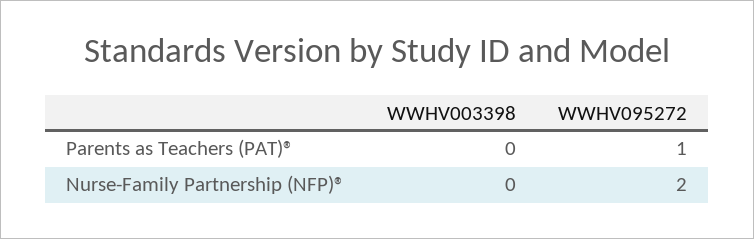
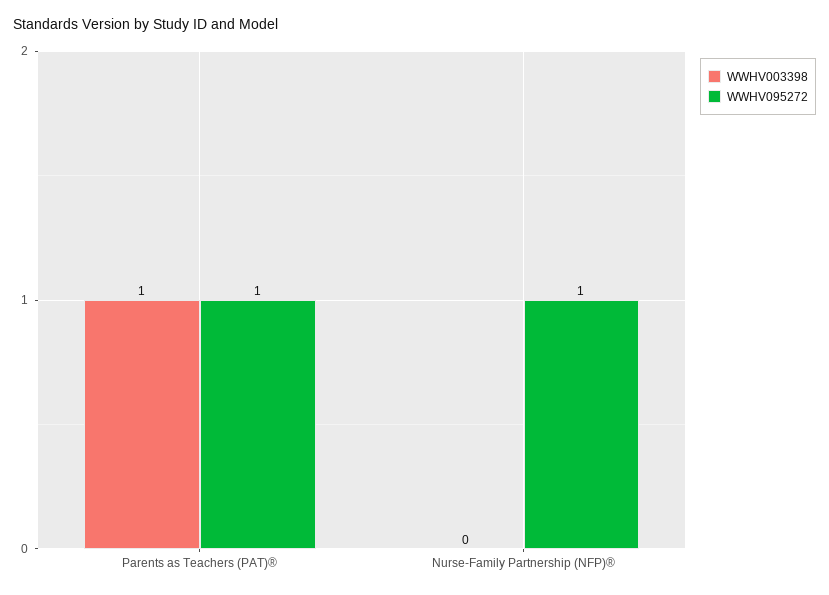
WWHV003398, Parents as Teachers (PAT)®: 0 -> 1
WWHV095272, Nurse-Family Partnership (NFP)®: 2 -> 1

